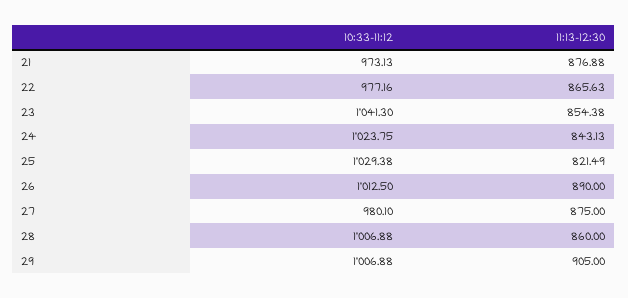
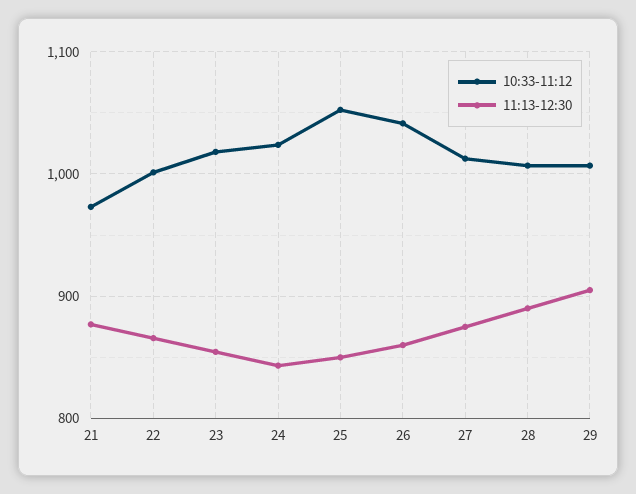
10:33-11:12, 22: 977.16 -> 1000
10:33-11:12, 23: 1041.3 -> 1020
10:33-11:12, 25: 1029.38 -> 1050
11:13-12:30, 25: 821.49 -> 850
10:33-11:12, 26: 1012.5 -> 1040
11:13-12:30, 26: 890 -> 860
10:33-11:12, 27: 980.1 -> 1010
11:13-12:30, 28: 860 -> 890

